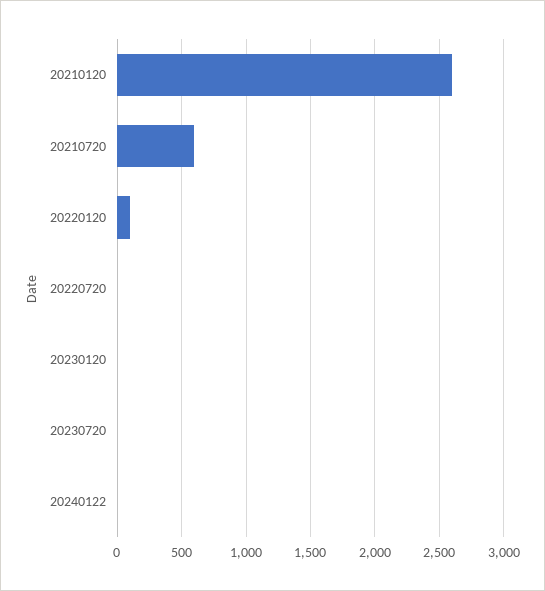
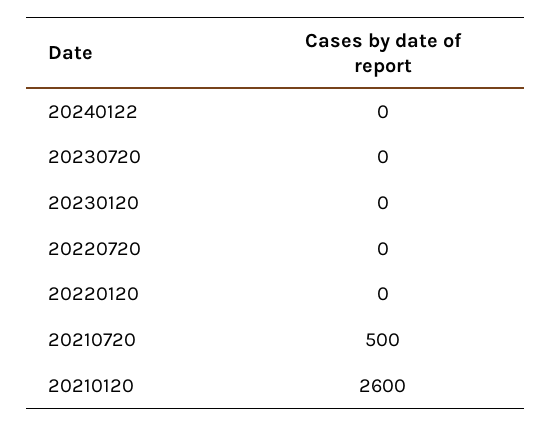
20210720: 600 -> 500
20220120: 100 -> 0

